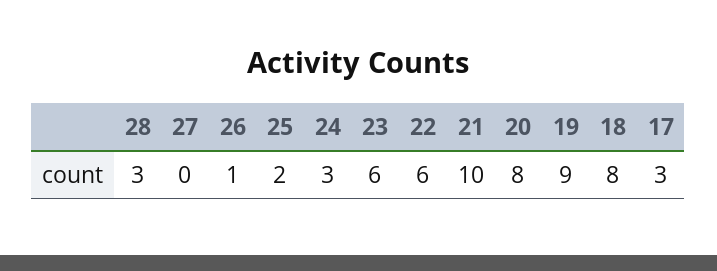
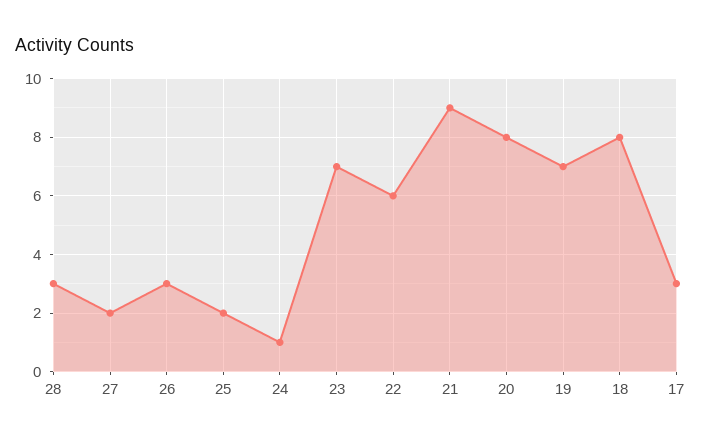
27: 0 -> 2
26: 1 -> 3
24: 3 -> 1
23: 6 -> 7
21: 10 -> 9
19: 9 -> 7

